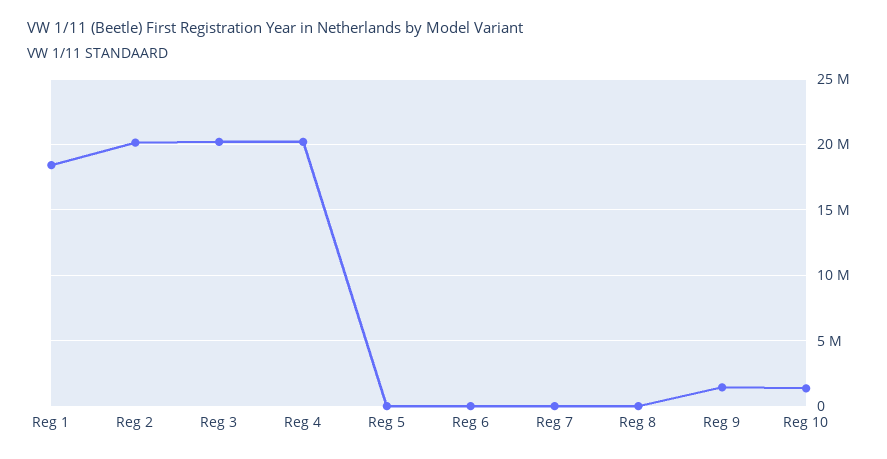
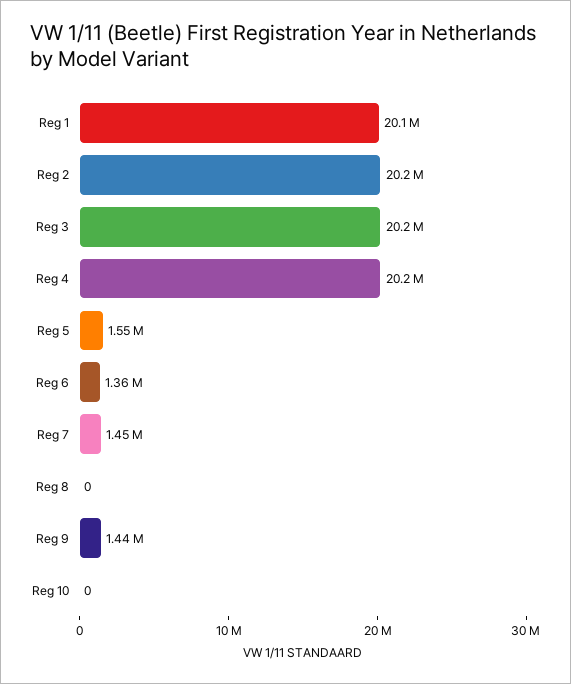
Reg 1: 18500000 -> 20100000
Reg 5: 0 -> 1550000
Reg 6: 0 -> 1360000
Reg 7: 0 -> 1450000
Reg 10: 1500000 -> 0

